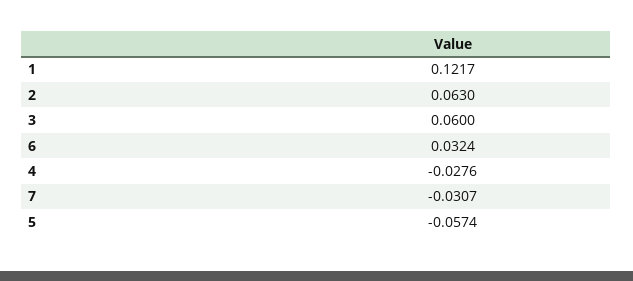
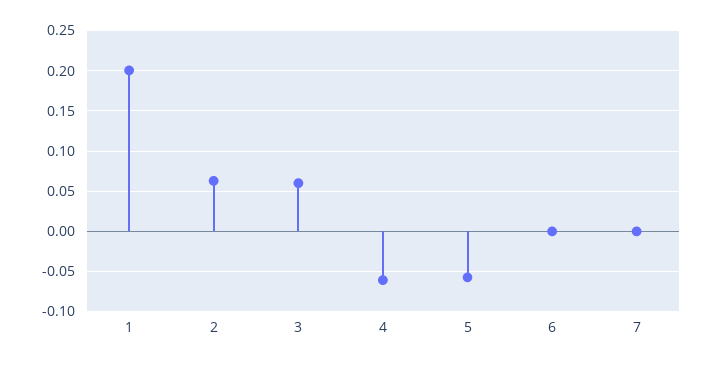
1: 0.1217 -> 0.2
6: 0.0324 -> 0
4: -0.0276 -> -0.06
7: -0.0307 -> 0

